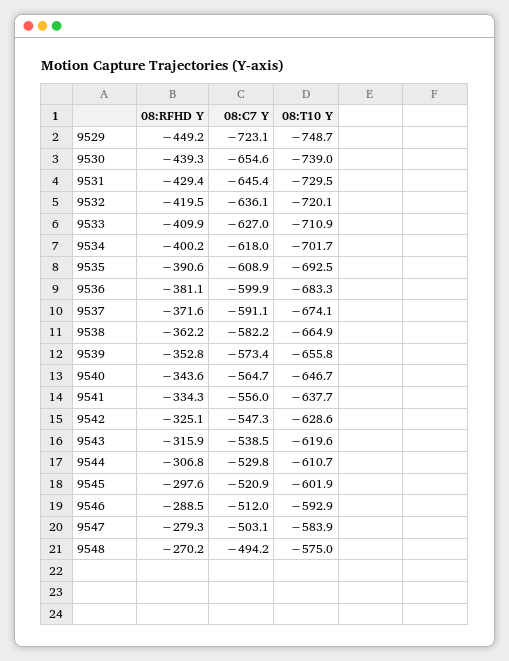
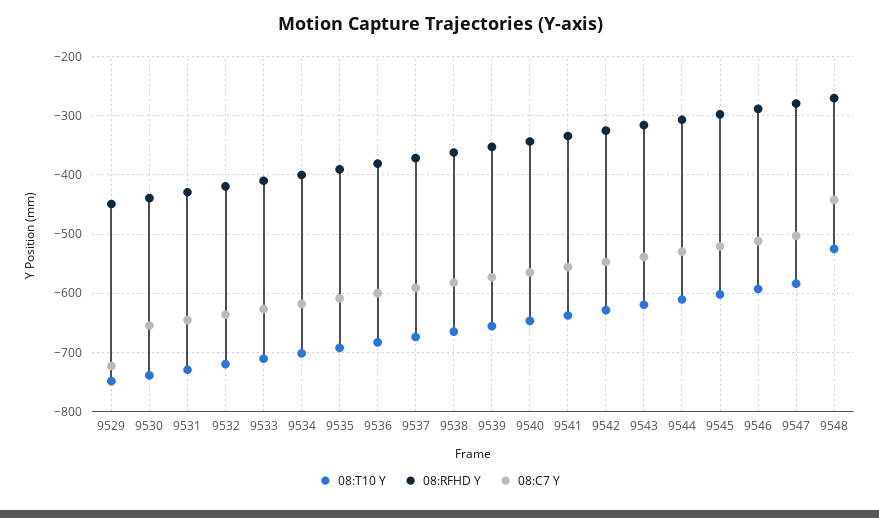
08:C7 Y, 9548: -494.2 -> -440
08:T10 Y, 9548: -575 -> -520

